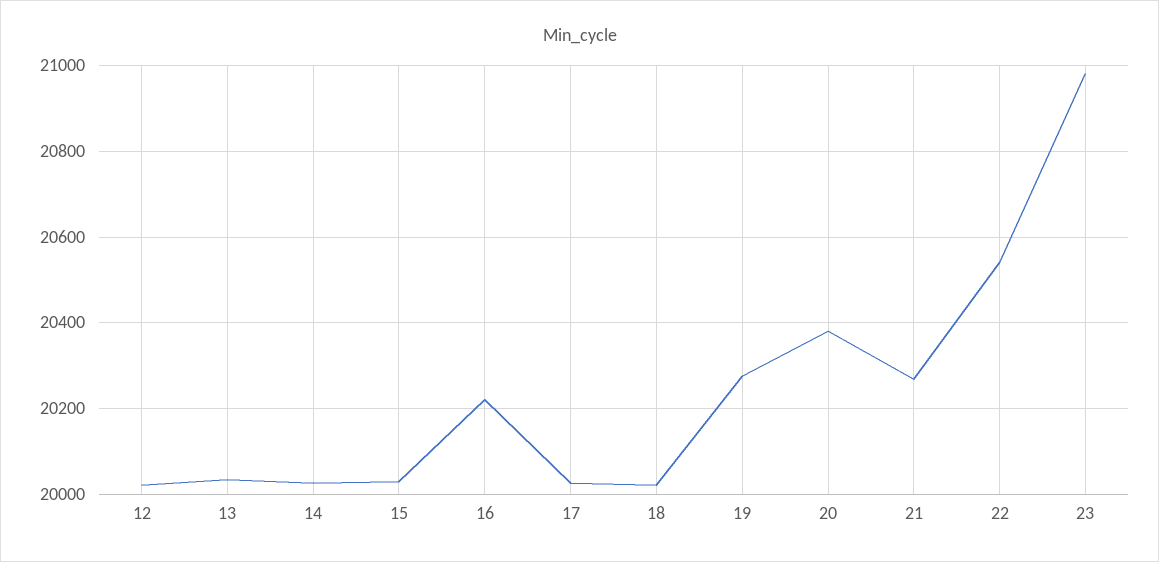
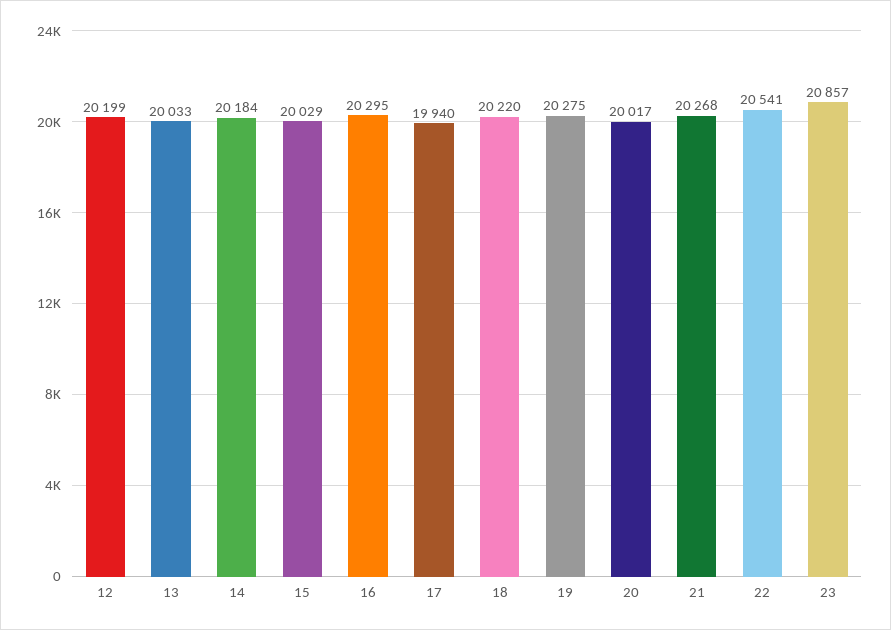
12: 20020 -> 20199
14: 20020 -> 20184
16: 20220 -> 20295
17: 20020 -> 19940
18: 20020 -> 20220
20: 20380 -> 20017
23: 20980 -> 20857

